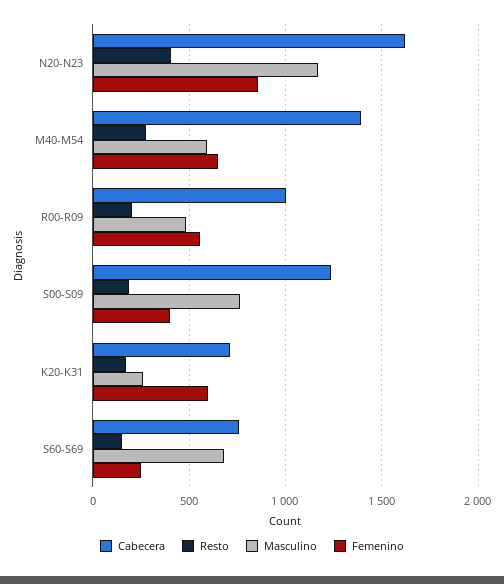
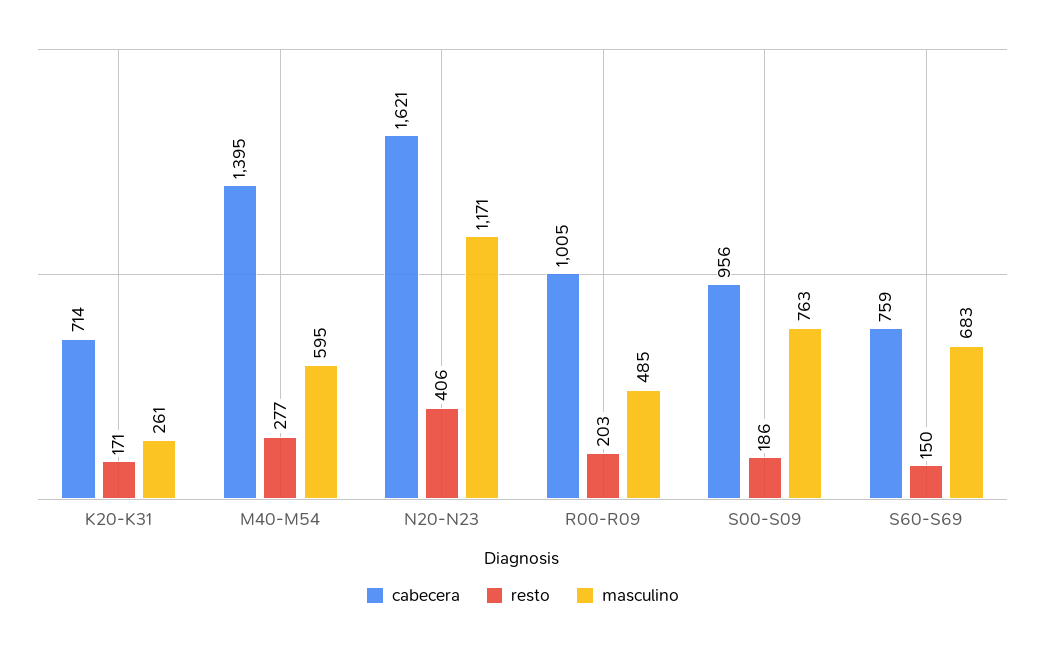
Femenino, N20-N23: 850 -> none
Femenino, M40-M54: 650 -> none
Femenino, R00-R09: 550 -> none
Cabecera, S00-S09: 1250 -> 956
Femenino, S00-S09: 400 -> none
Femenino, K20-K31: 600 -> none
Femenino, S60-S69: 250 -> none

